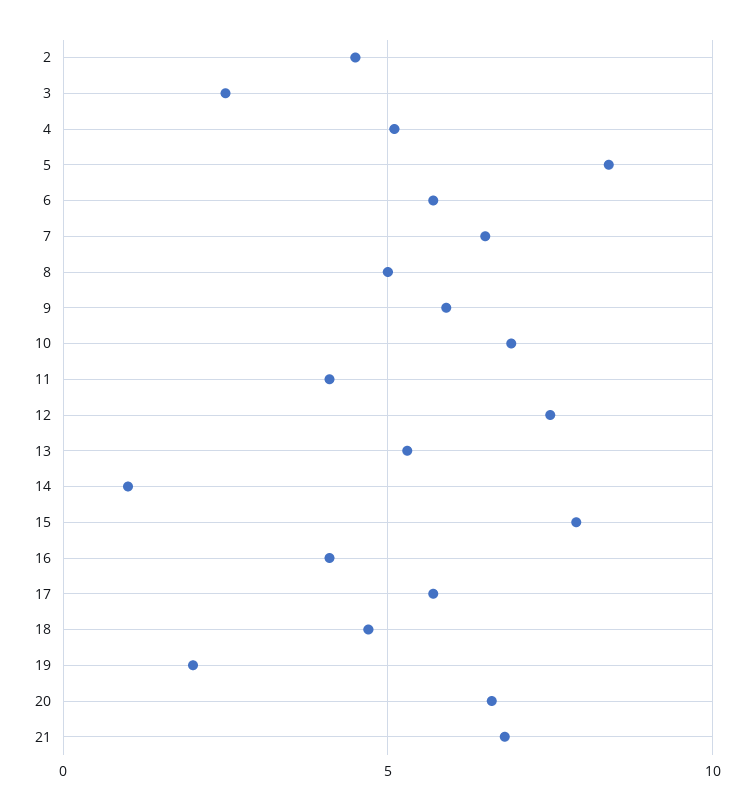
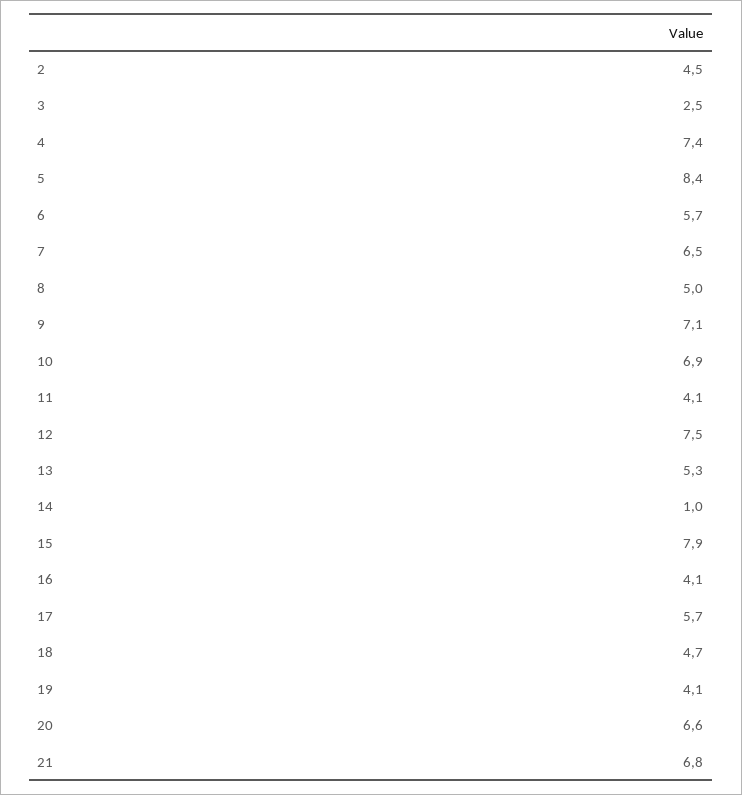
4: 5 -> 7.4
9: 6 -> 7.1
19: 2 -> 4.1

